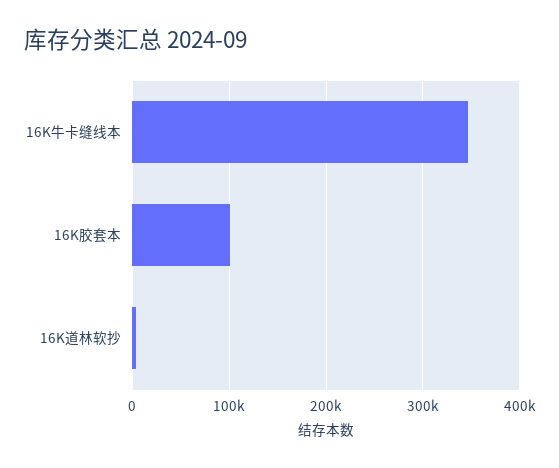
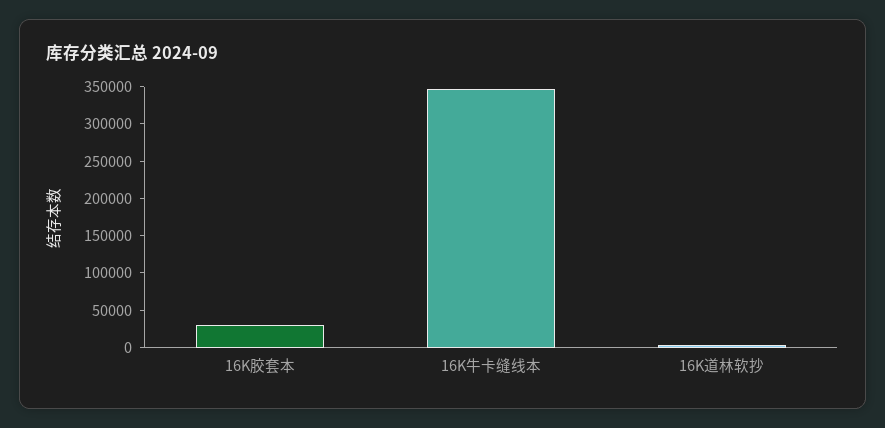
16K胶套本: 100000 -> 25000

